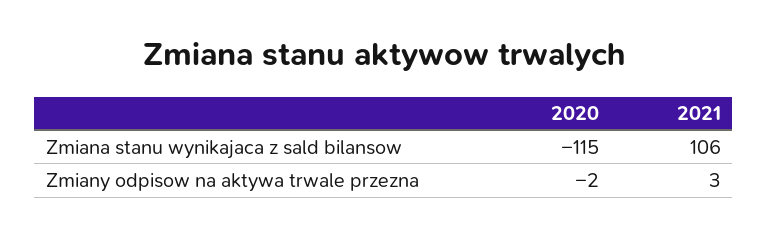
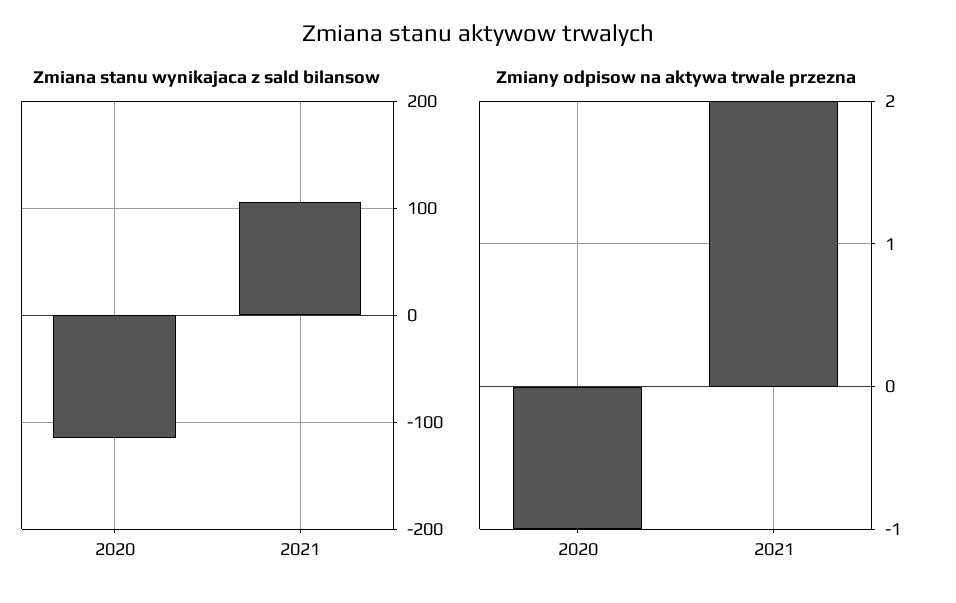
Zmiany odpisow na aktywa trwale przezna, 2020: -2 -> -1
Zmiany odpisow na aktywa trwale przezna, 2021: 3 -> 2

